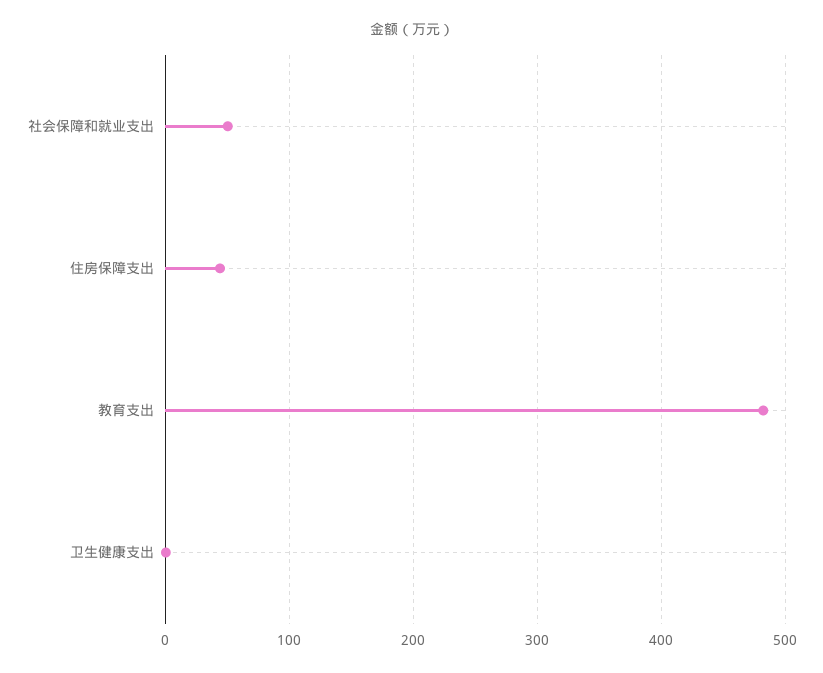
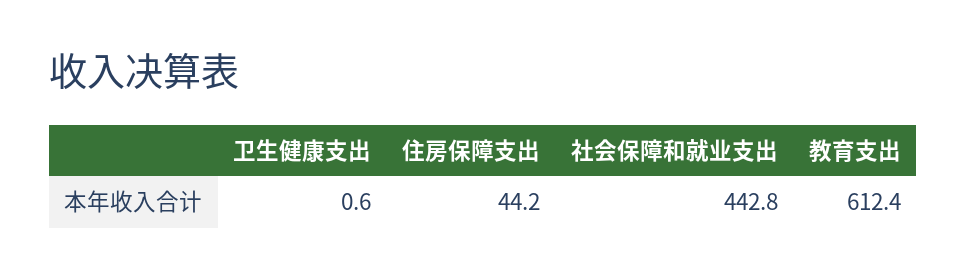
社会保障和就业支出: 50 -> 442.8
教育支出: 480 -> 612.4

